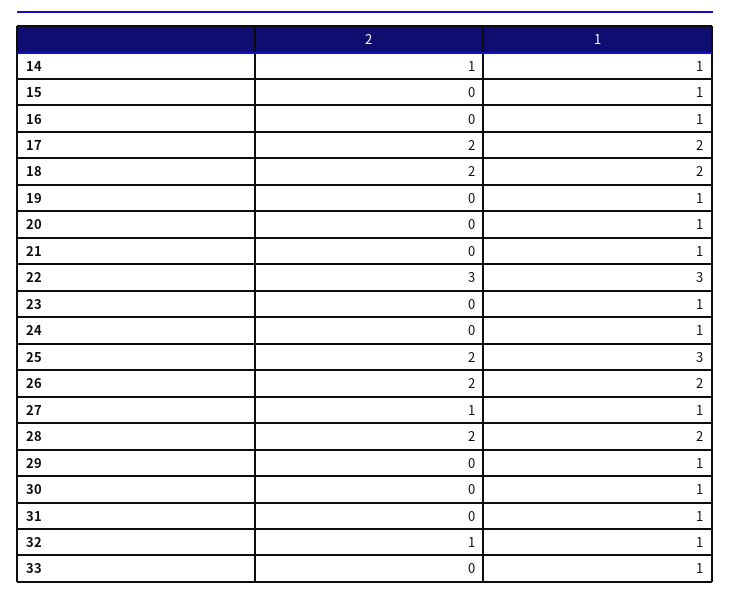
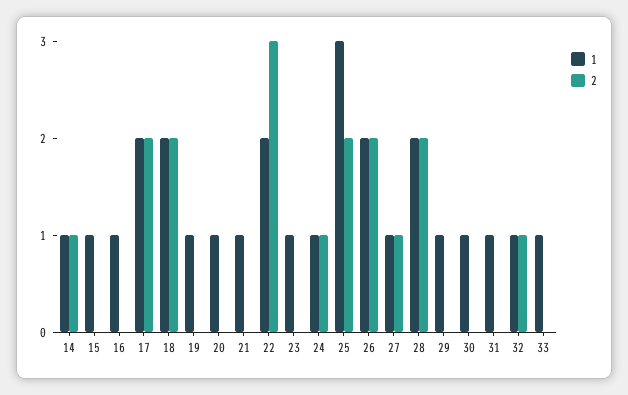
1, 22: 3 -> 2
2, 24: 0 -> 1

